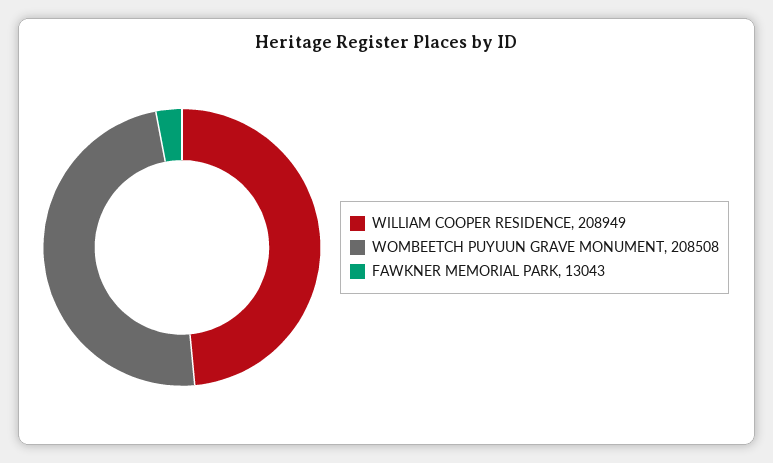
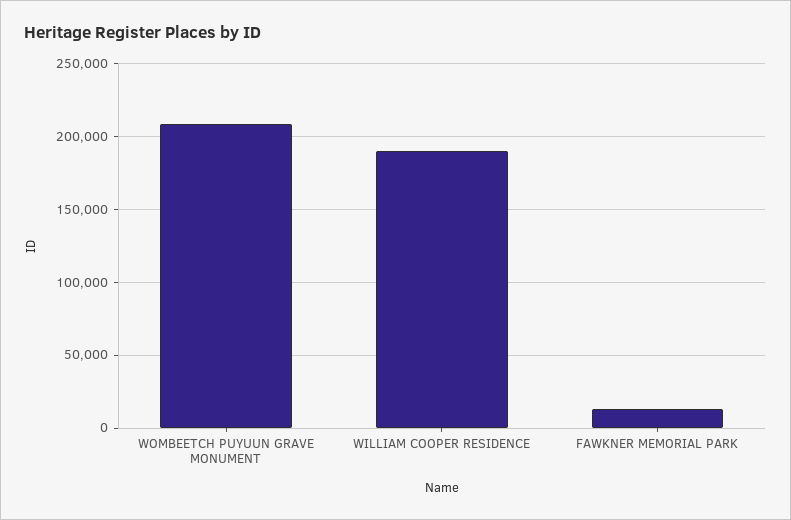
WILLIAM COOPER RESIDENCE: 208949 -> 190000

